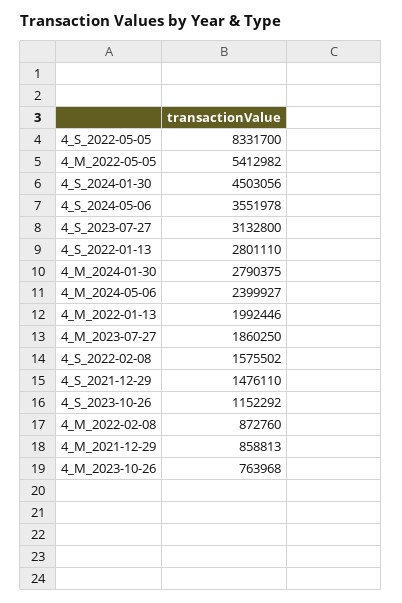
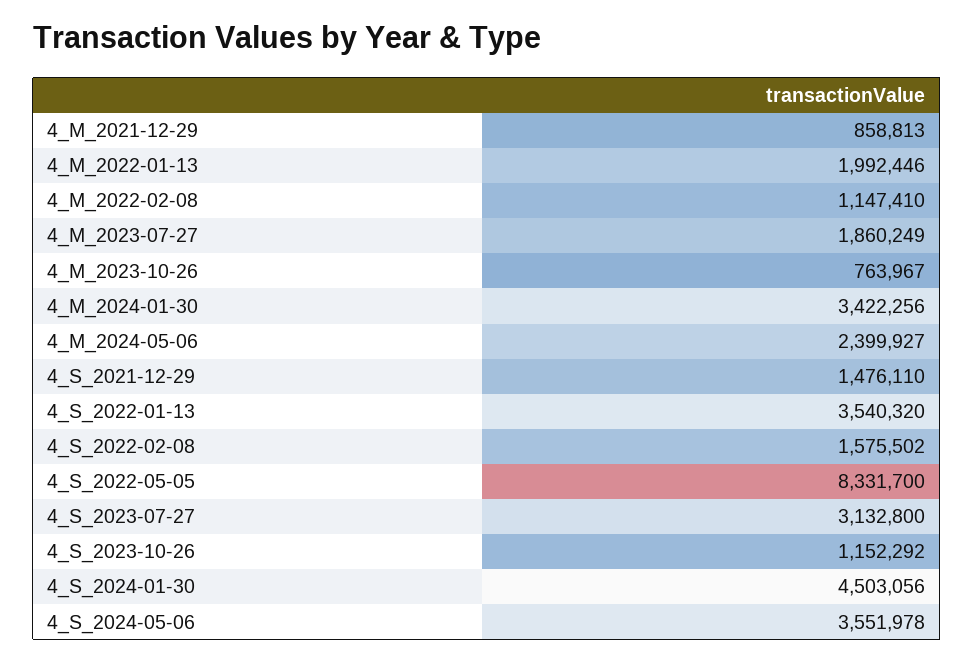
4_M_2022-05-05: 5412982 -> none
4_S_2022-01-13: 2801110 -> 3540320
4_M_2024-01-30: 2790375 -> 3422256
4_M_2023-07-27: 1860250 -> 1860249
4_M_2022-02-08: 872760 -> 1147410
4_M_2023-10-26: 763968 -> 763967

